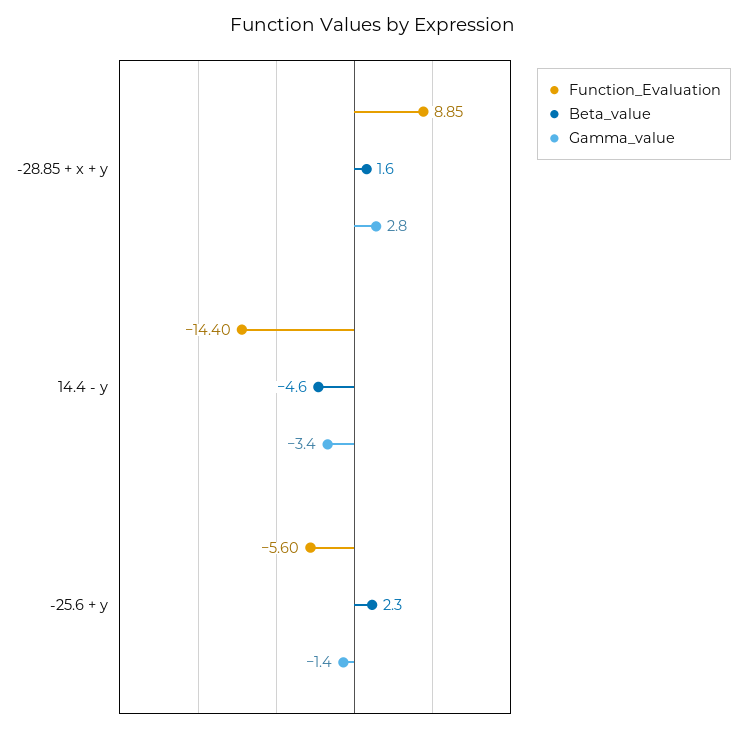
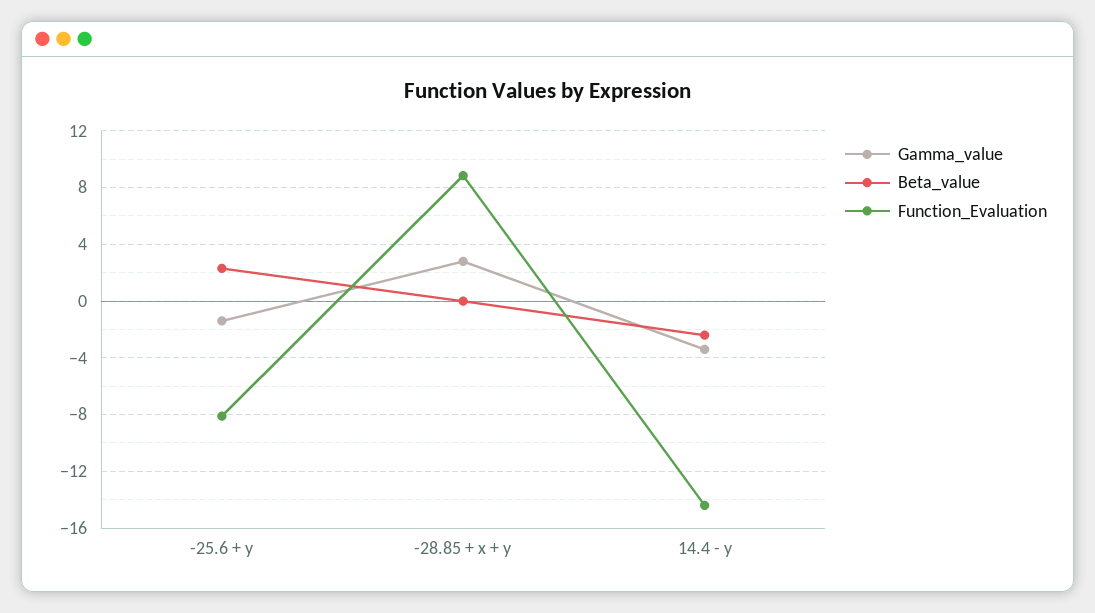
Beta_value, -28.85 + x + y: 1.6 -> 0
Beta_value, 14.4 - y: -4.6 -> -2.5
Function_Evaluation, -25.6 + y: -5.6 -> -8

